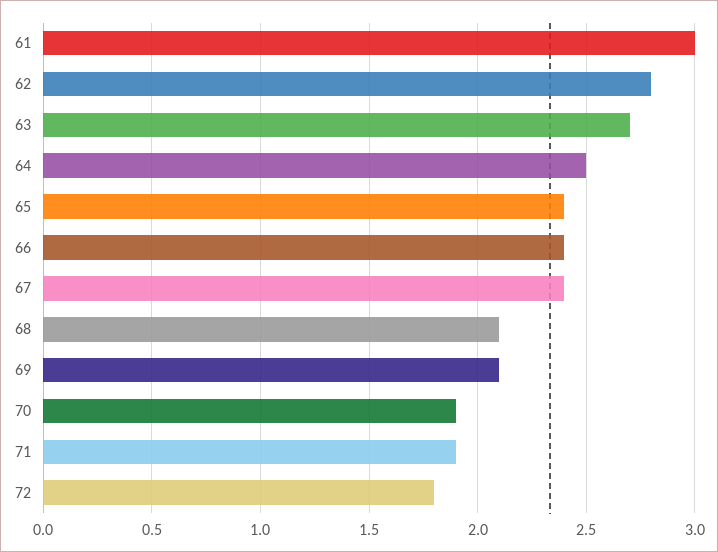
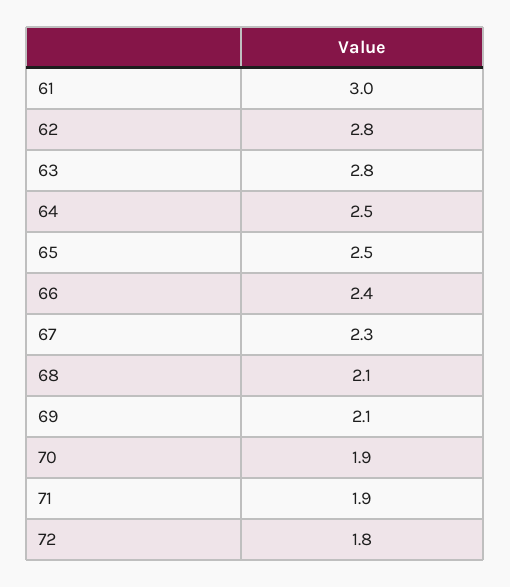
63: 2.7 -> 2.8
65: 2.4 -> 2.5
67: 2.4 -> 2.3

